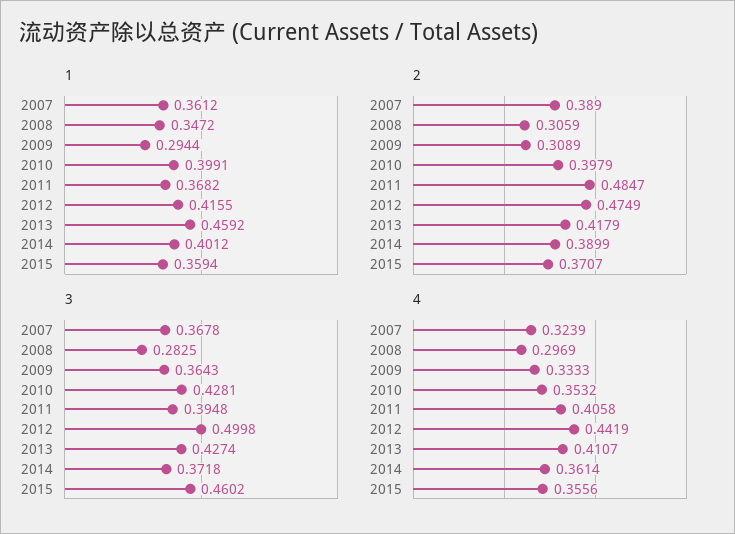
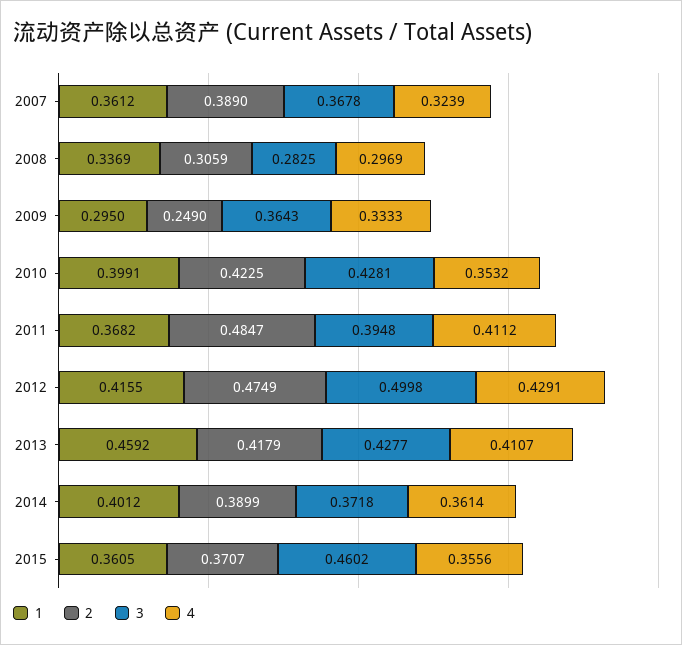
1, 2008: 0.3472 -> 0.3369
1, 2009: 0.2944 -> 0.295
1, 2015: 0.3594 -> 0.3605
2, 2009: 0.3089 -> 0.249
2, 2010: 0.3979 -> 0.4225
3, 2013: 0.4274 -> 0.4277
4, 2011: 0.4058 -> 0.4112
4, 2012: 0.4419 -> 0.4291

